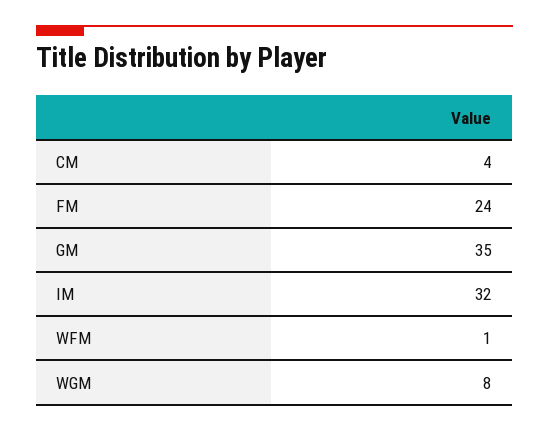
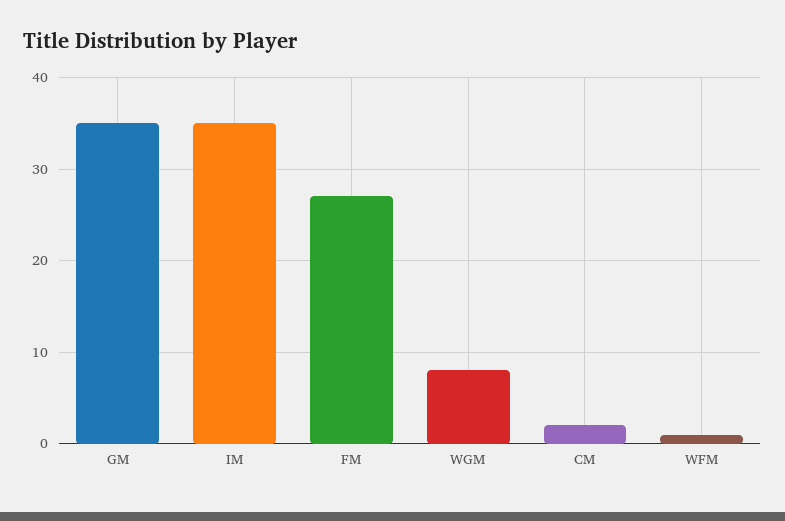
CM: 4 -> 2
FM: 24 -> 27
IM: 32 -> 35

